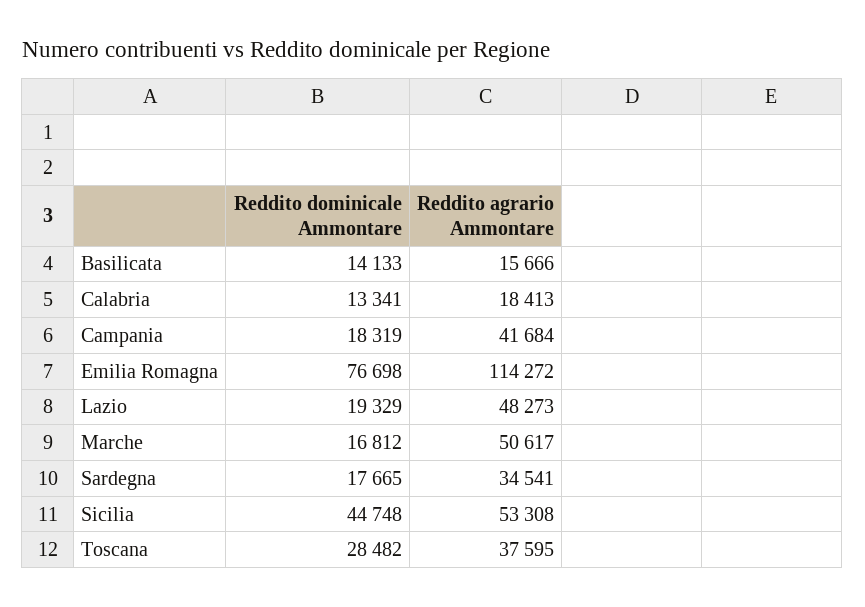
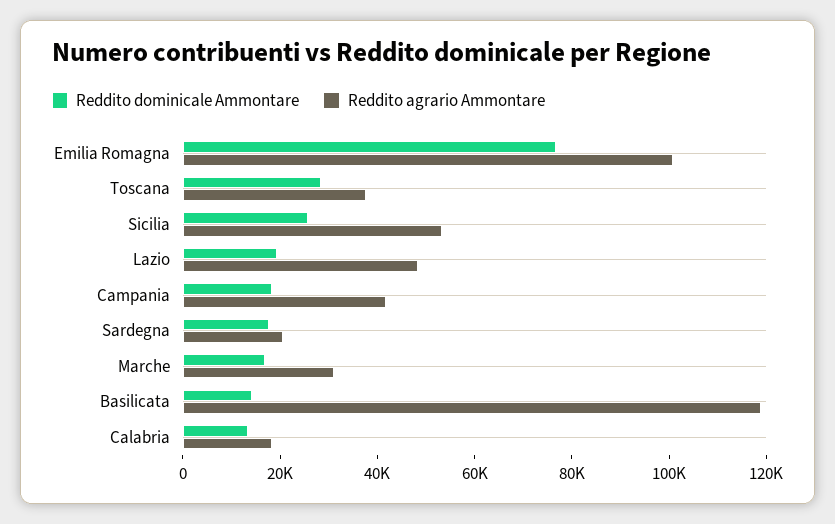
Reddito agrario Ammontare, Basilicata: 15666 -> 120000
Reddito agrario Ammontare, Emilia Romagna: 114272 -> 100000
Reddito agrario Ammontare, Marche: 50617 -> 30000
Reddito agrario Ammontare, Sardegna: 34541 -> 20000
Reddito dominicale Ammontare, Sicilia: 44748 -> 25000

